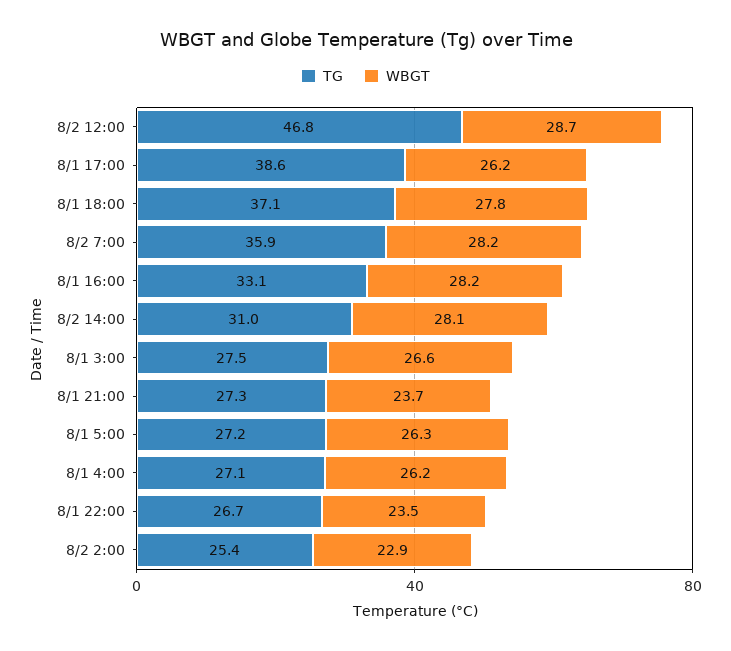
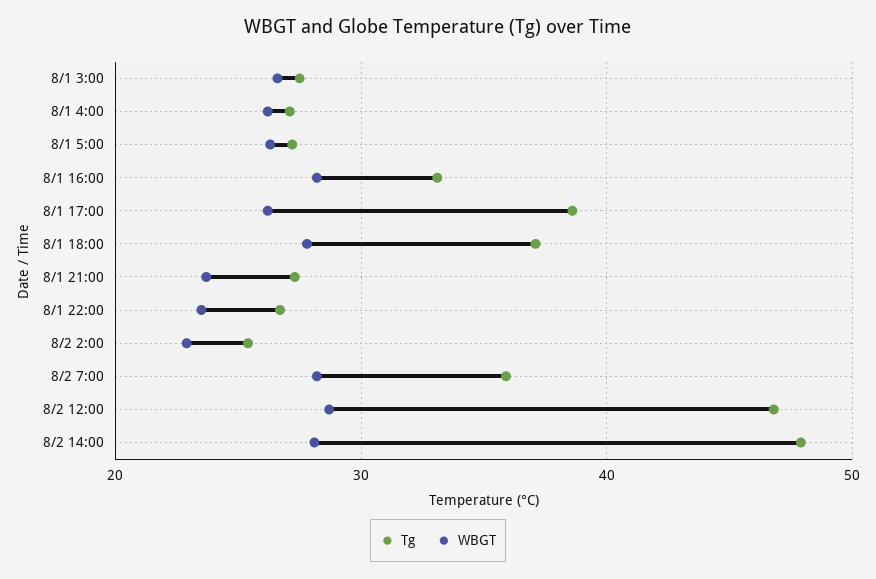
TG, 8/2 14:00: 31 -> 48

